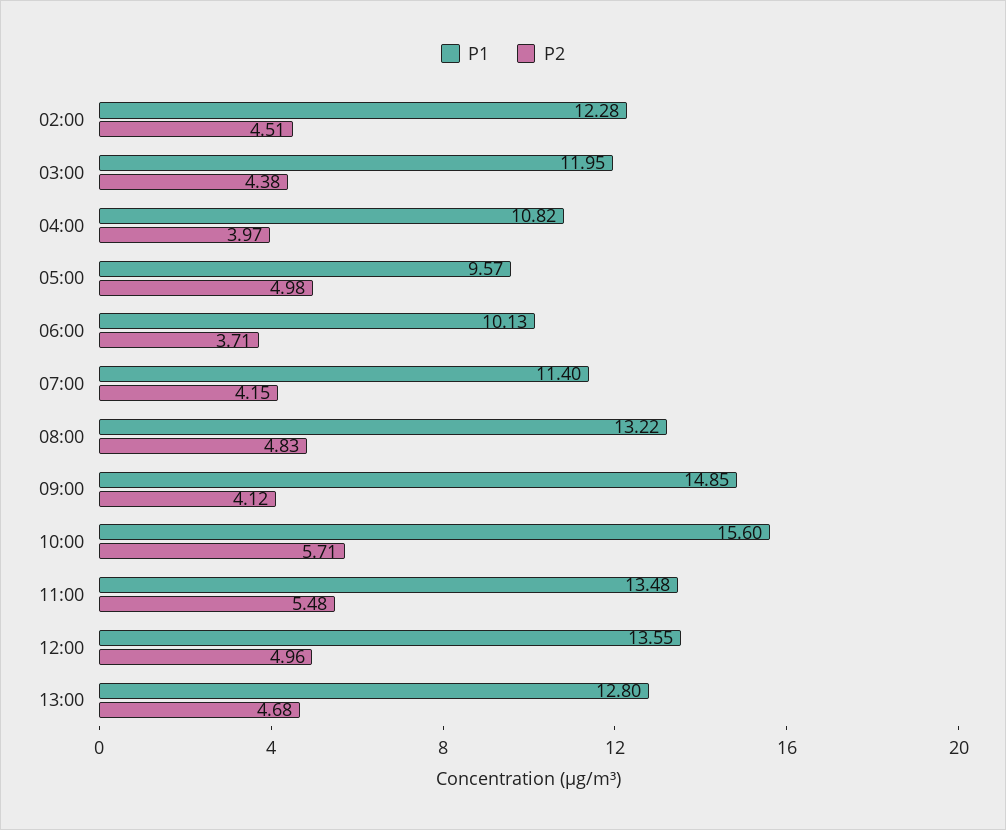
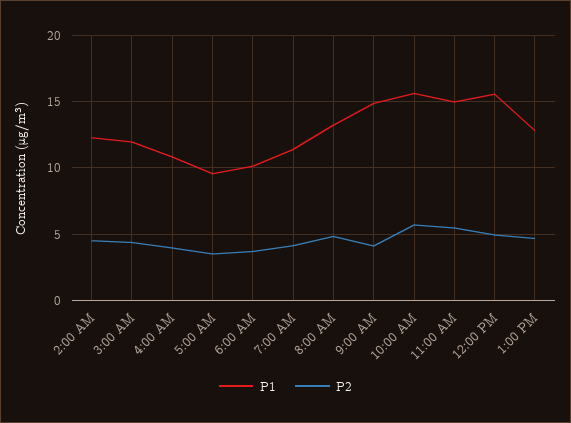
P2, 05:00: 4.98 -> 3.5
P1, 11:00: 13.48 -> 15
P1, 12:00: 13.55 -> 15.5

